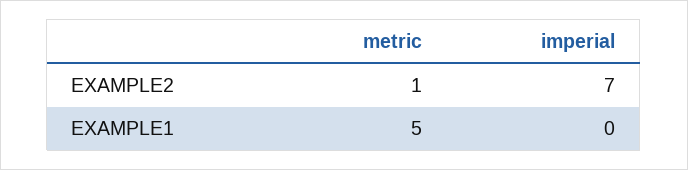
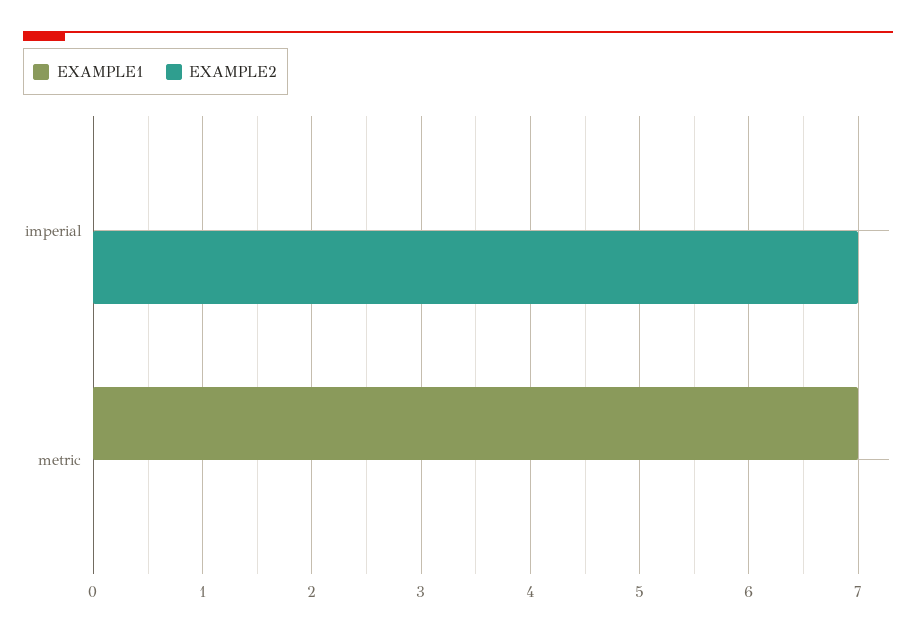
EXAMPLE2, metric: 1 -> 0
EXAMPLE1, metric: 5 -> 7

